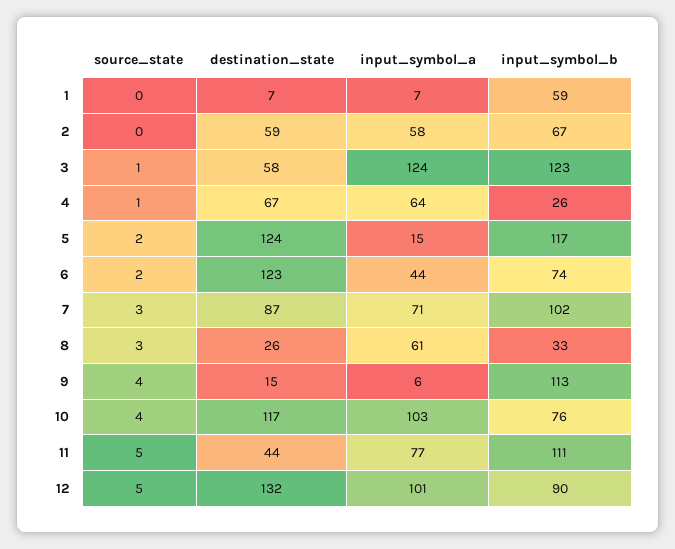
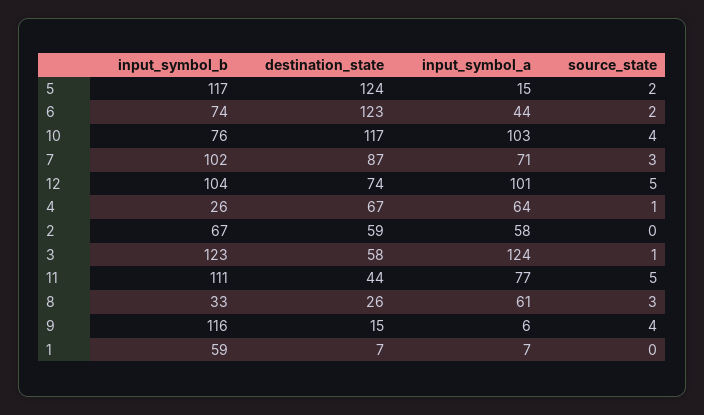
input_symbol_b, 9: 113 -> 116
destination_state, 12: 132 -> 74
input_symbol_b, 12: 90 -> 104

